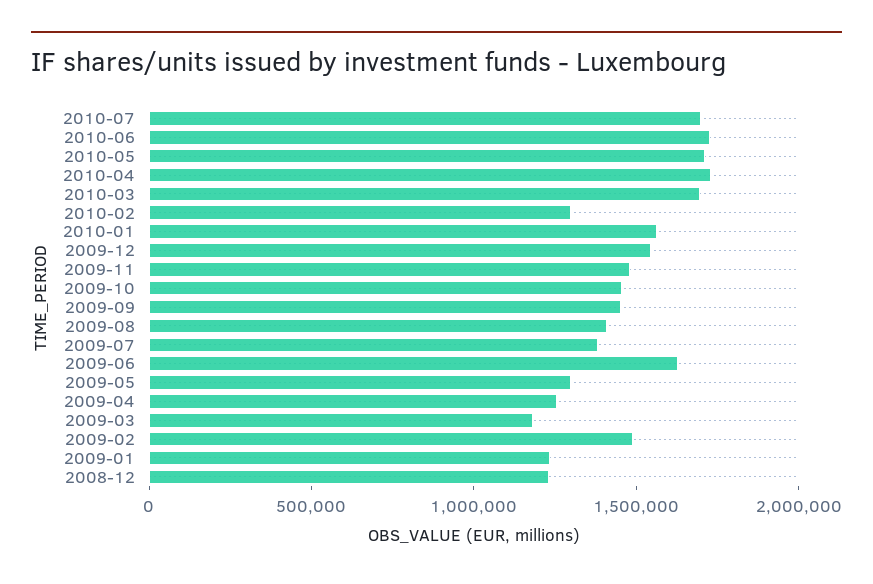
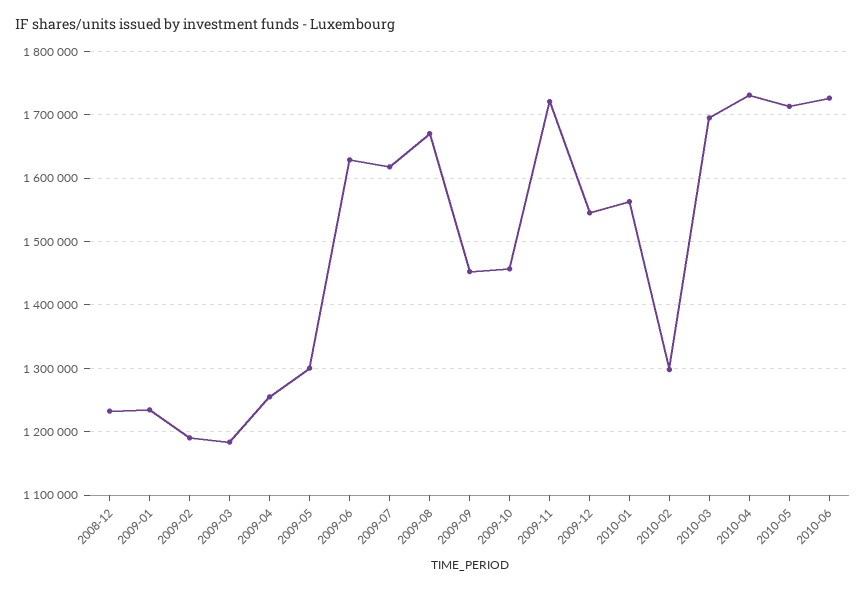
2010-07: 1700000 -> none
2009-11: 1500000 -> 1720000
2009-08: 1400000 -> 1670000
2009-07: 1400000 -> 1620000
2009-02: 1500000 -> 1190000

